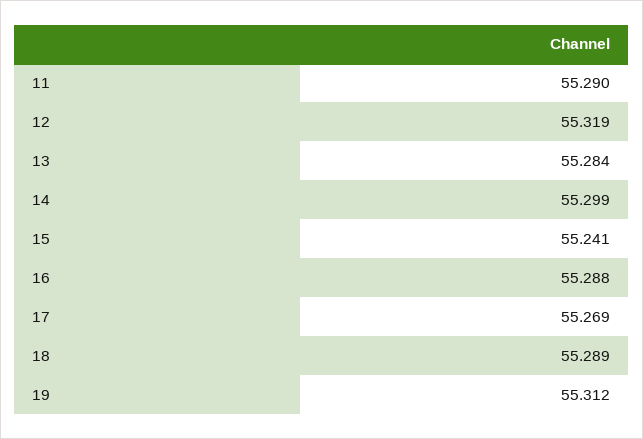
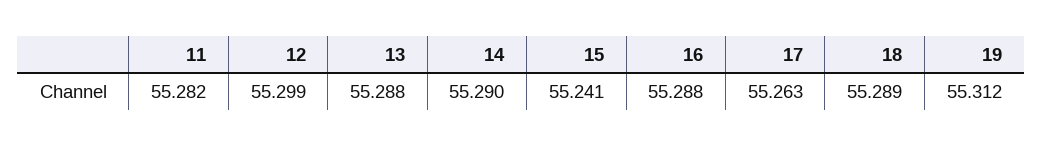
11: 55.29 -> 55.282
12: 55.319 -> 55.299
13: 55.284 -> 55.288
14: 55.299 -> 55.29
17: 55.269 -> 55.263

